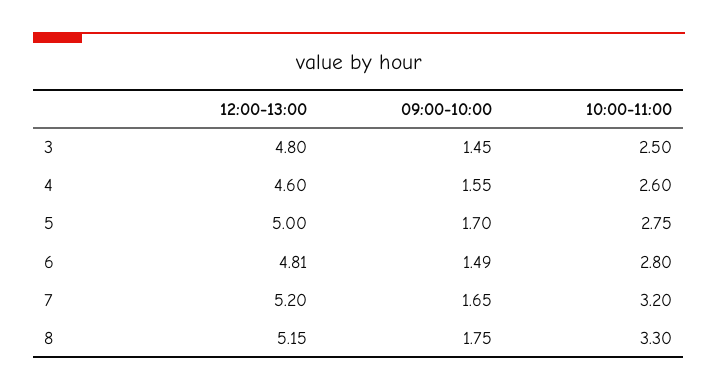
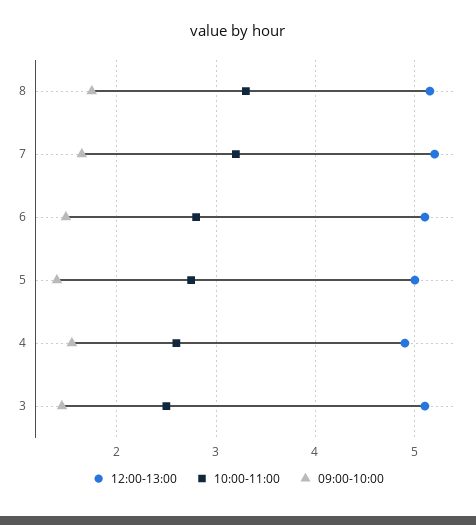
12:00-13:00, 3: 4.8 -> 5.1
12:00-13:00, 4: 4.6 -> 4.9
09:00-10:00, 5: 1.7 -> 1.4
12:00-13:00, 6: 4.81 -> 5.1

